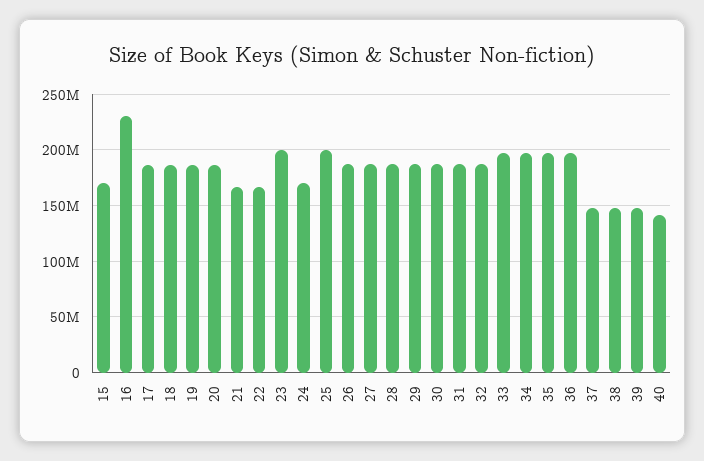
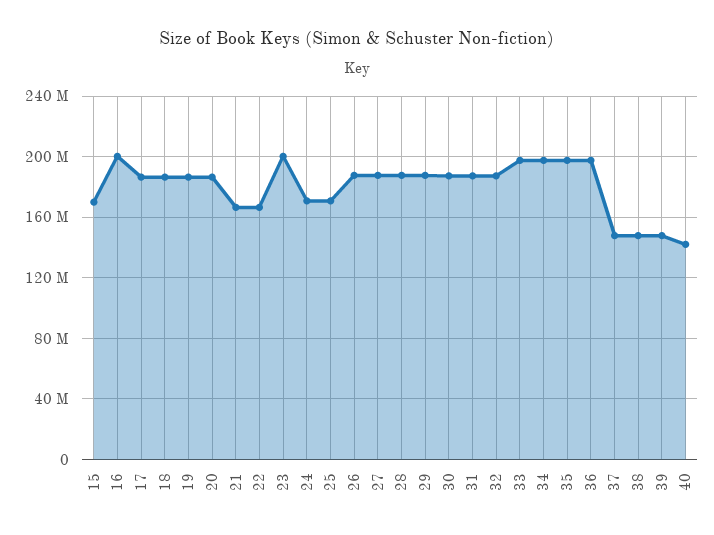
16: 230000000 -> 200000000
25: 200000000 -> 170000000

